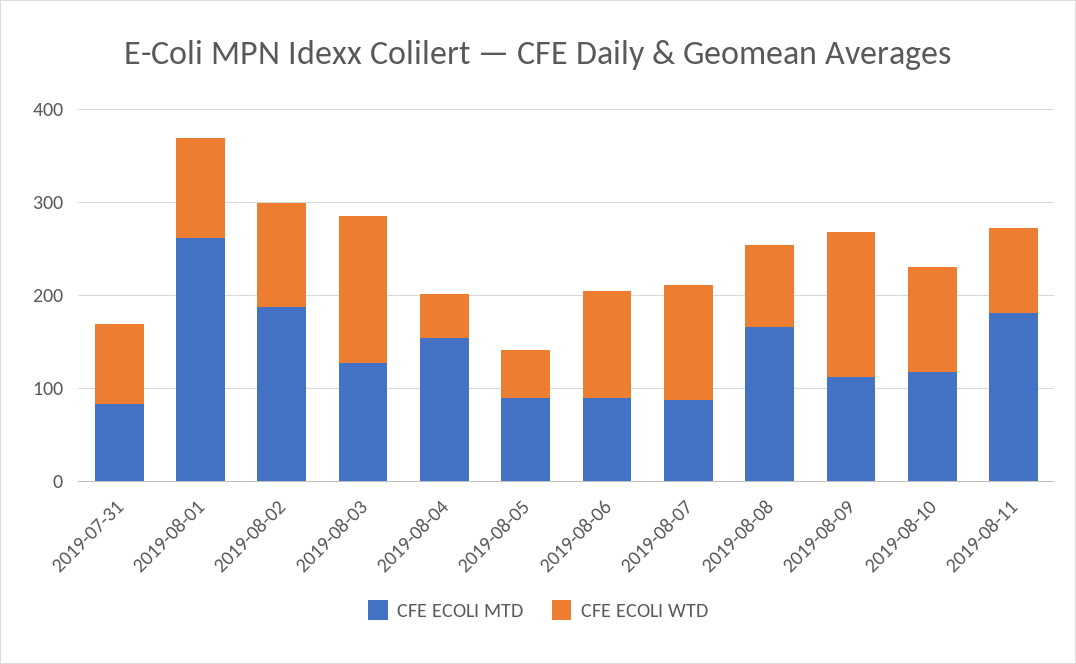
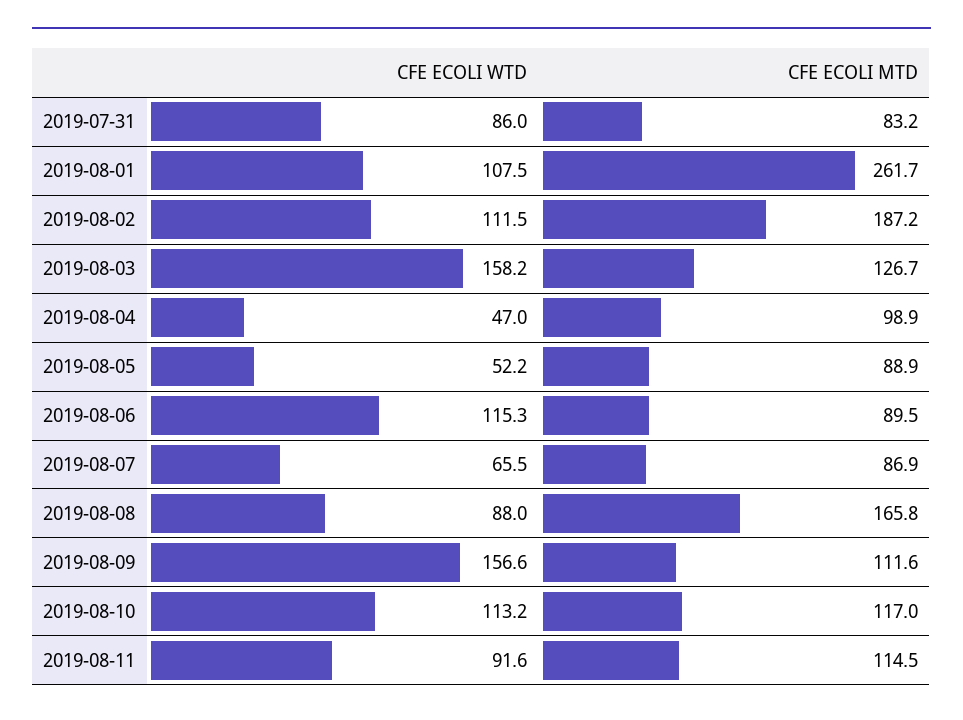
CFE ECOLI MTD, 2019-08-04: 160 -> 98.9
CFE ECOLI WTD, 2019-08-07: 120 -> 65.5
CFE ECOLI MTD, 2019-08-11: 180 -> 114.5

